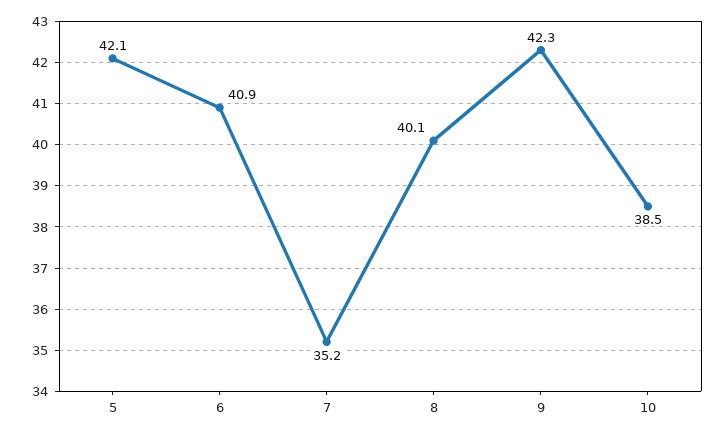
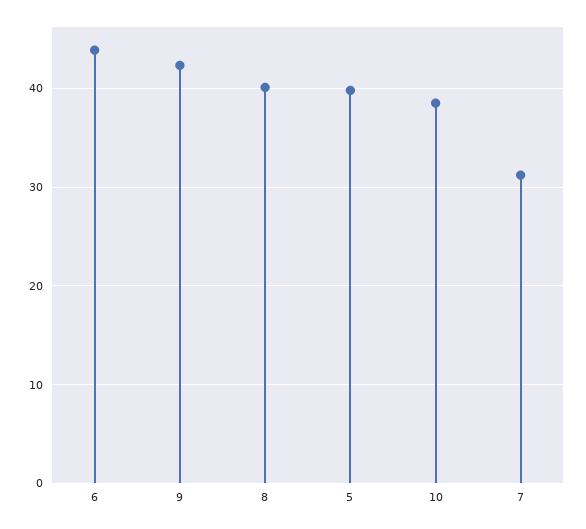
5: 42.1 -> 40
6: 40.9 -> 44
7: 35.2 -> 31

